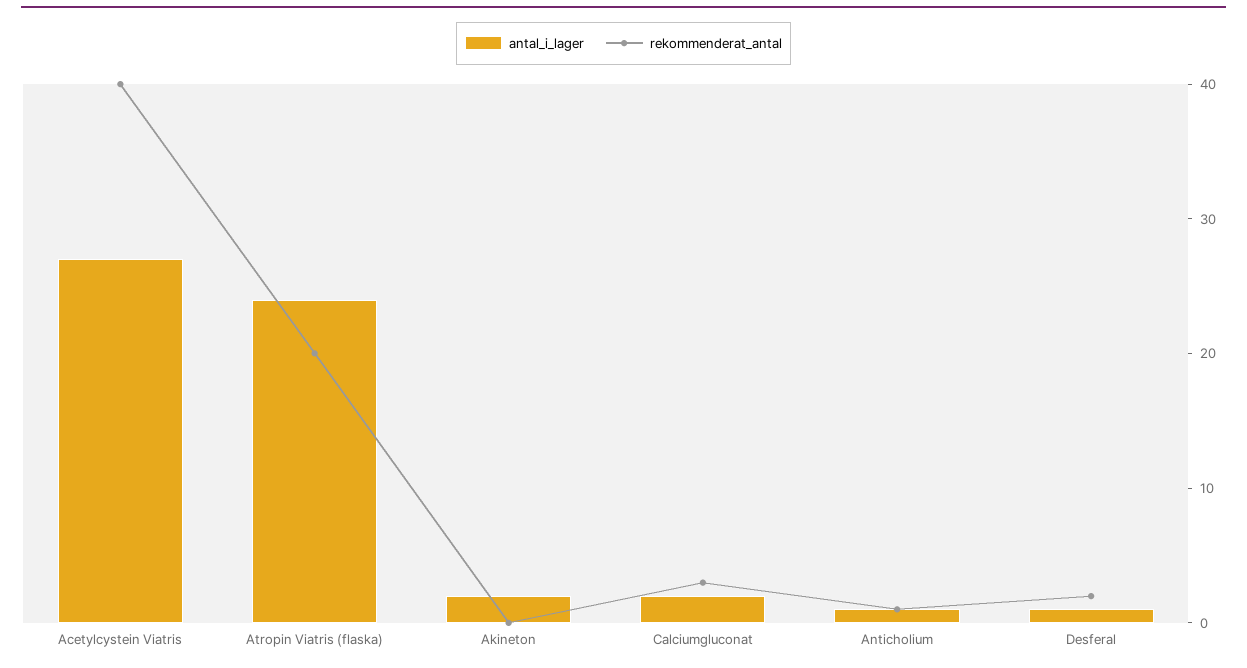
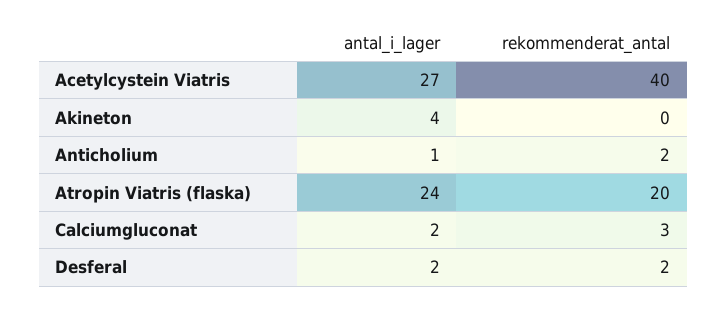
antal_i_lager, Akineton: 2 -> 4
rekommenderat_antal, Anticholium: 1 -> 2
antal_i_lager, Desferal: 1 -> 2

